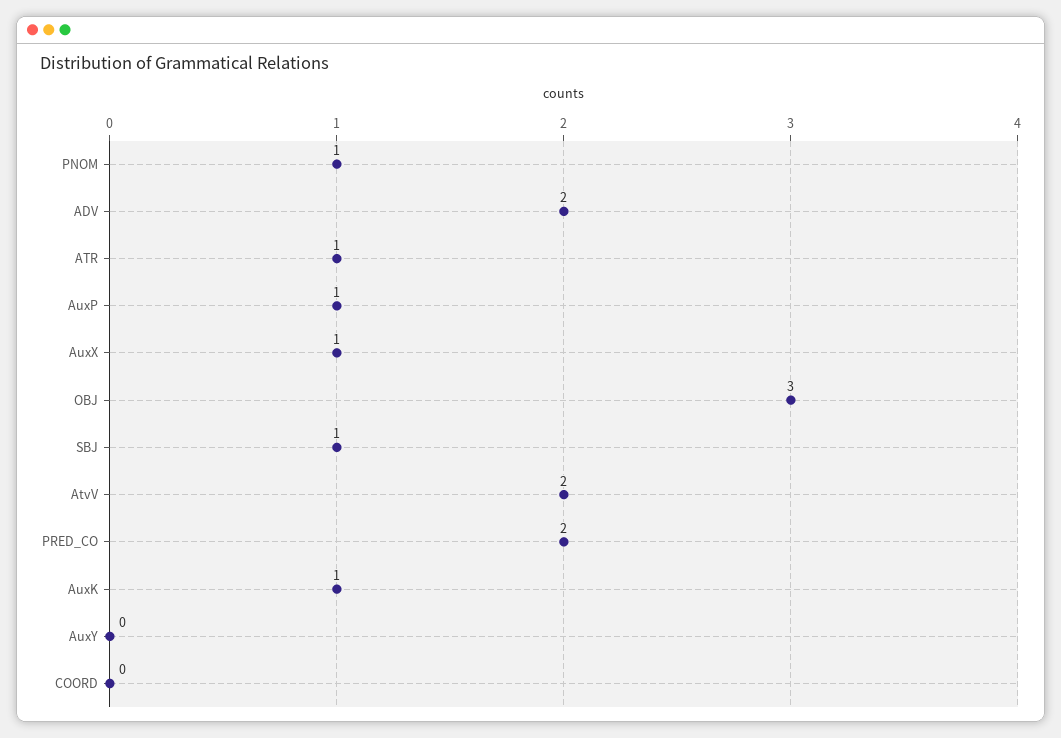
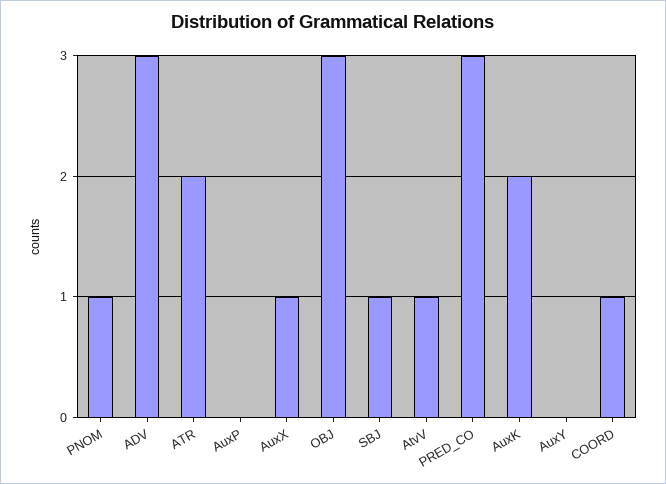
ADV: 2 -> 3
ATR: 1 -> 2
AuxP: 1 -> 0
AtvV: 2 -> 1
PRED_CO: 2 -> 3
AuxK: 1 -> 2
COORD: 0 -> 1

